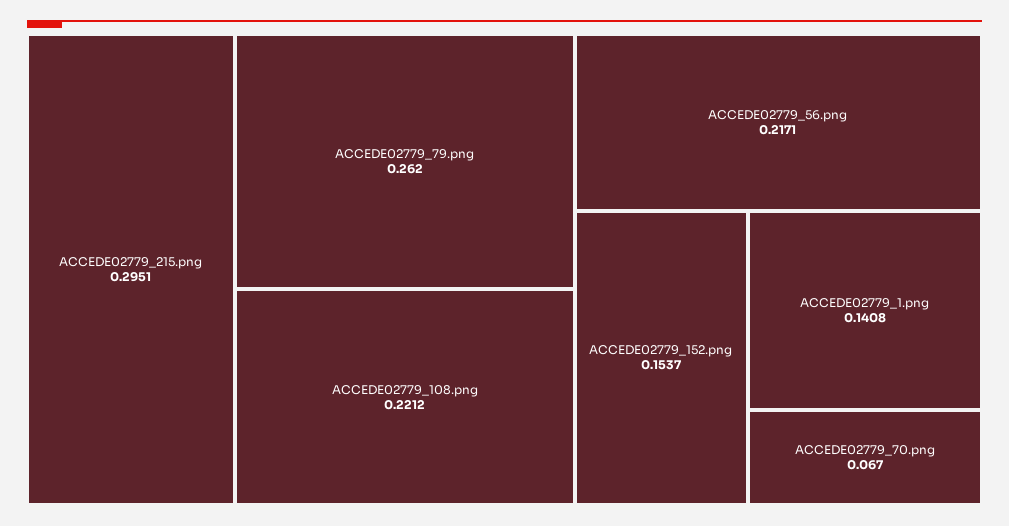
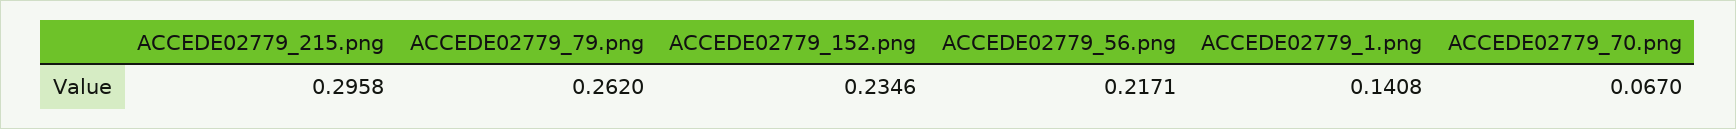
ACCEDE02779_215.png: 0.2951 -> 0.2958
ACCEDE02779_108.png: 0.2212 -> none
ACCEDE02779_152.png: 0.1537 -> 0.2346

